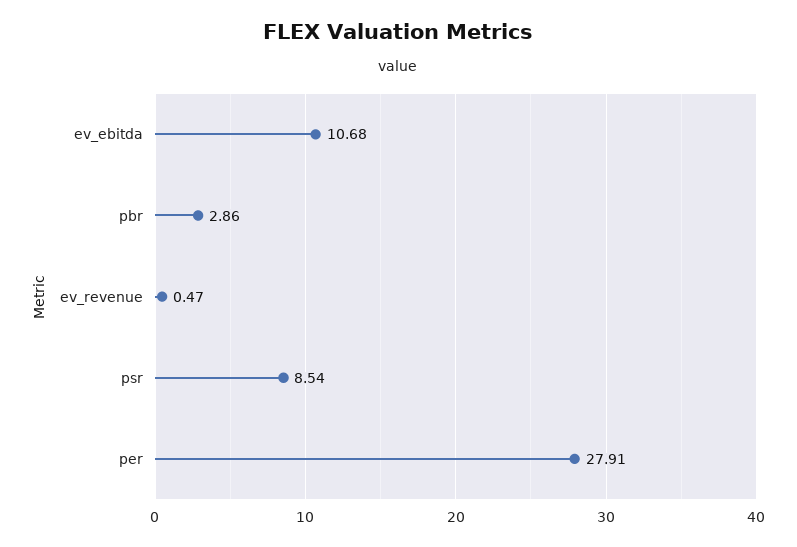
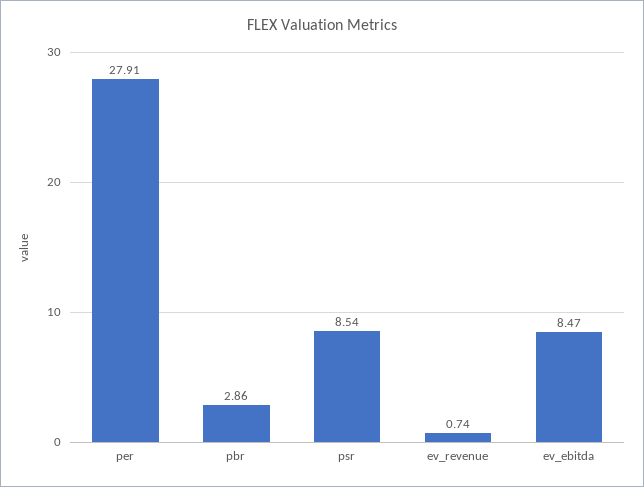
ev_ebitda: 10.68 -> 8.47
ev_revenue: 0.47 -> 0.74

